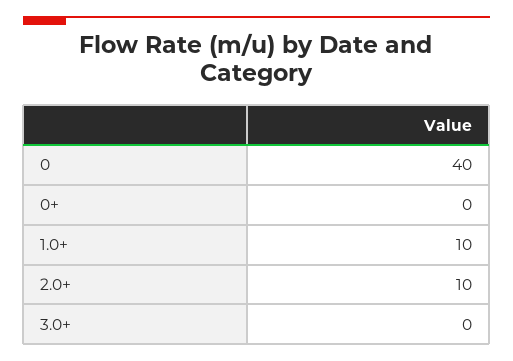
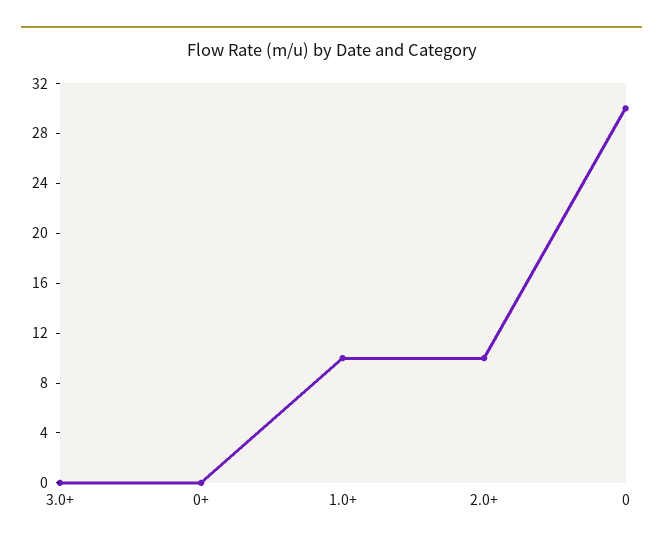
0: 40 -> 30

